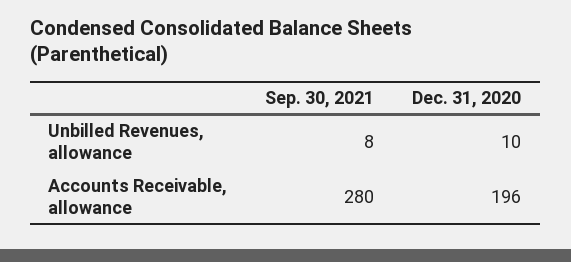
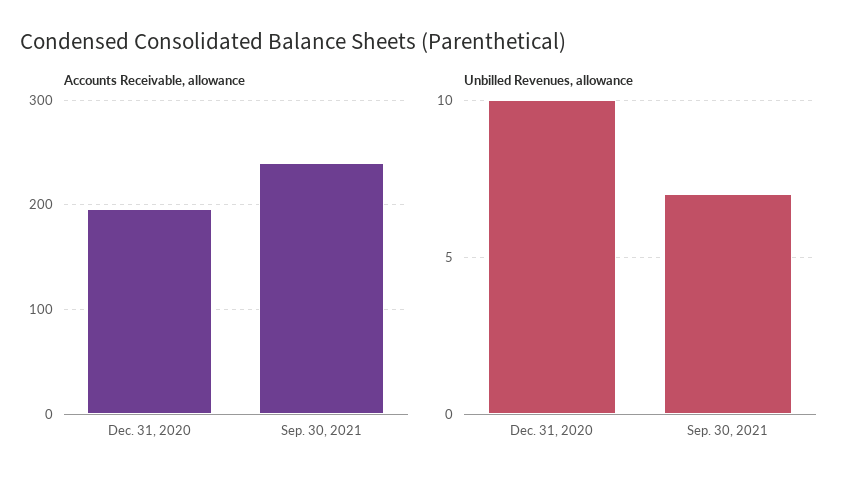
Unbilled Revenues, allowance, Sep. 30, 2021: 8 -> 7
Accounts Receivable, allowance, Sep. 30, 2021: 280 -> 240

